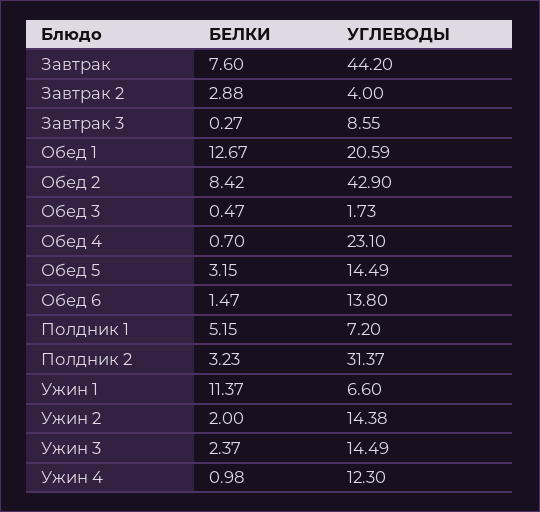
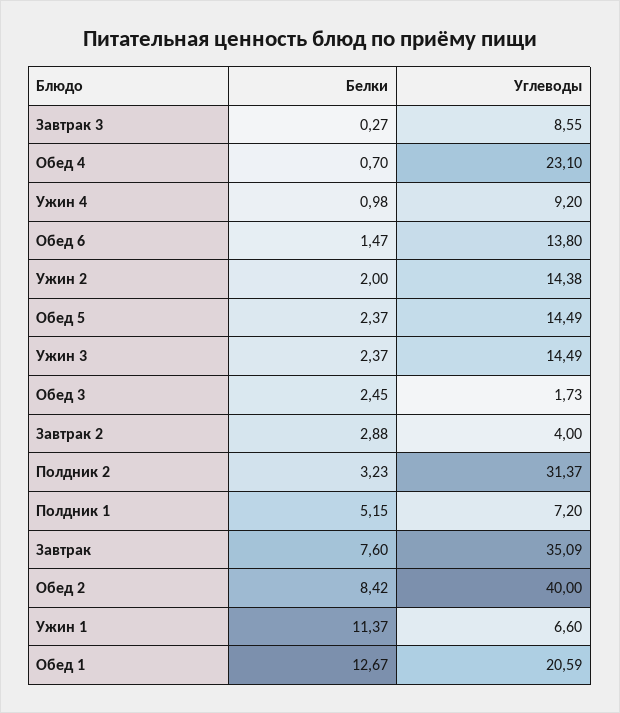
УГЛЕВОДЫ, Завтрак: 44.2 -> 35.09
УГЛЕВОДЫ, Обед 2: 42.9 -> 40
БЕЛКИ, Обед 3: 0.47 -> 2.45
БЕЛКИ, Обед 5: 3.15 -> 2.37
УГЛЕВОДЫ, Ужин 4: 12.3 -> 9.2

